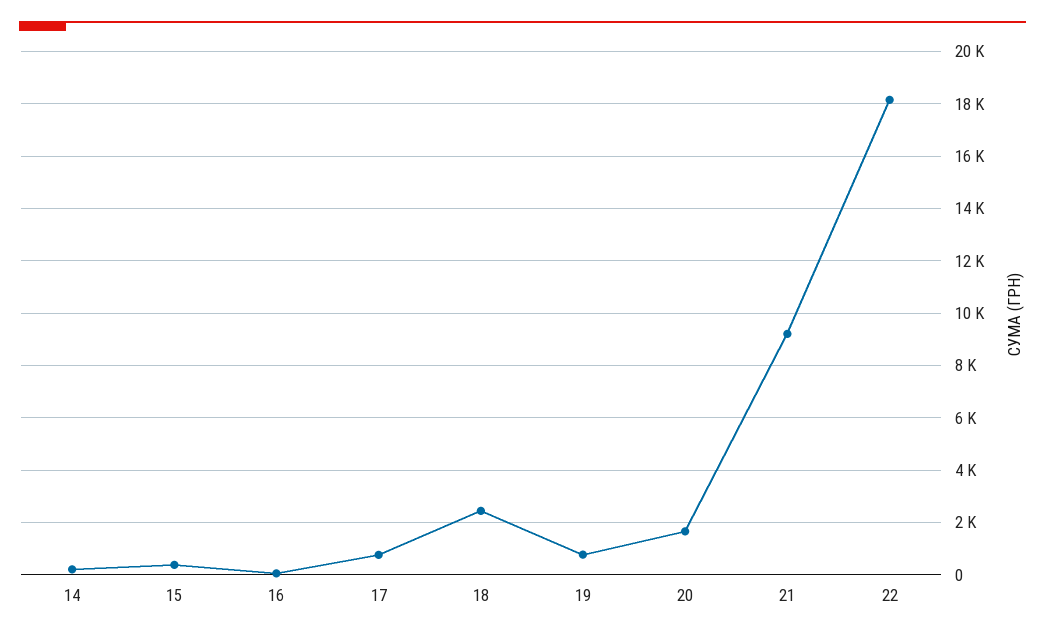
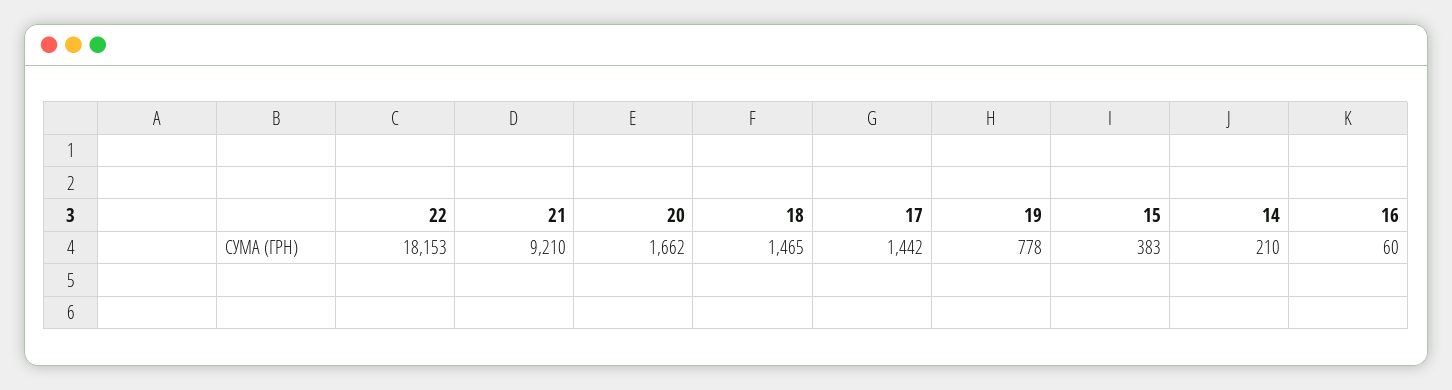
17: 750 -> 1442
18: 2500 -> 1465

